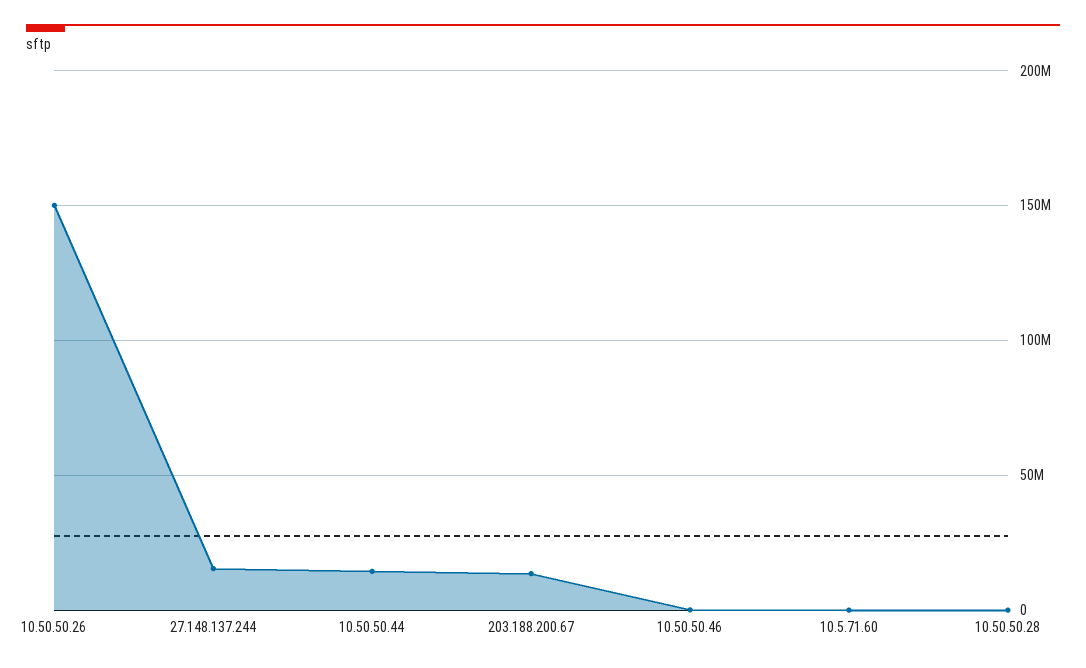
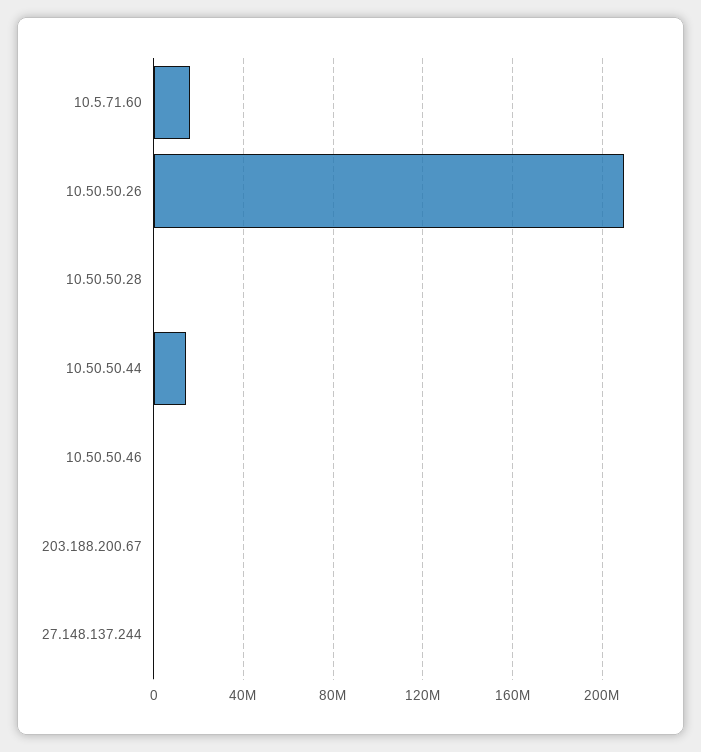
10.50.50.26: 150000000 -> 210000000
27.148.137.244: 15000000 -> 0
203.188.200.67: 15000000 -> 0
10.5.71.60: 0 -> 15000000

